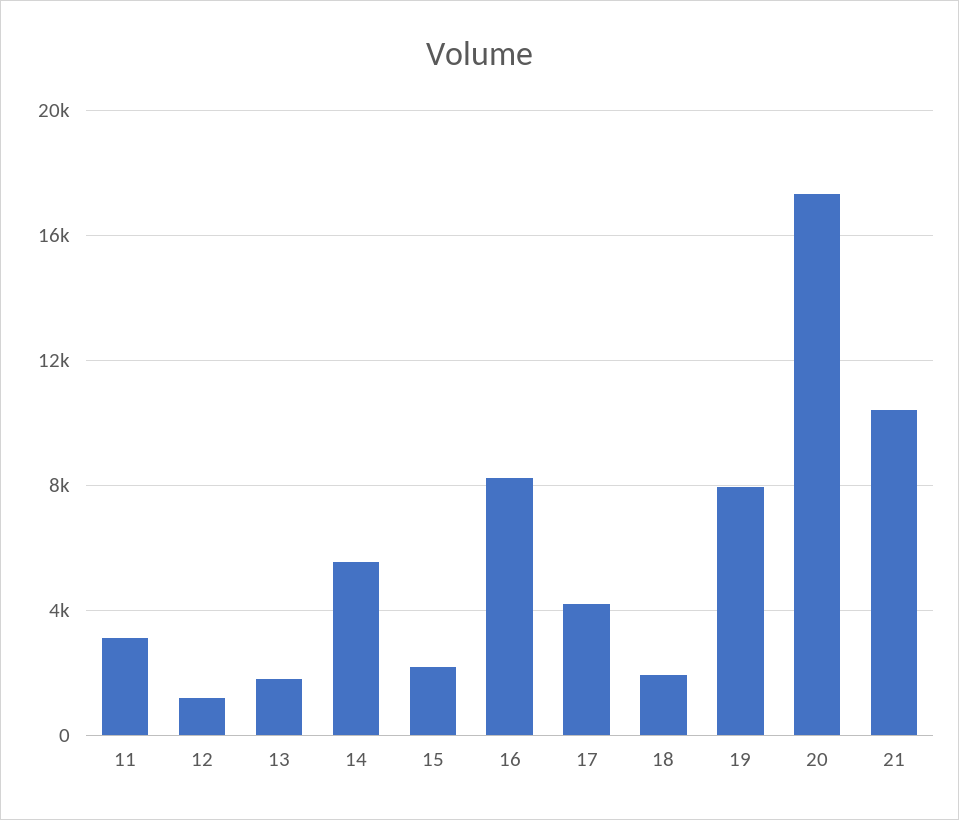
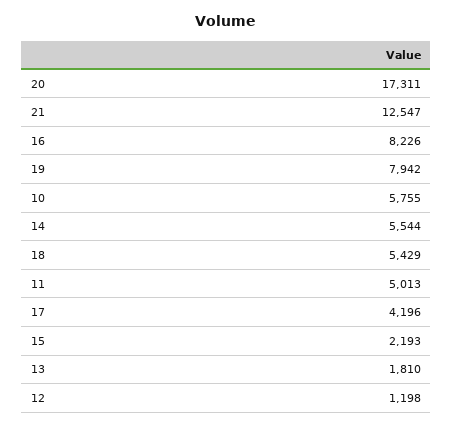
11: 3000 -> 5013
18: 2000 -> 5429
21: 10500 -> 12547
10: none -> 5755

